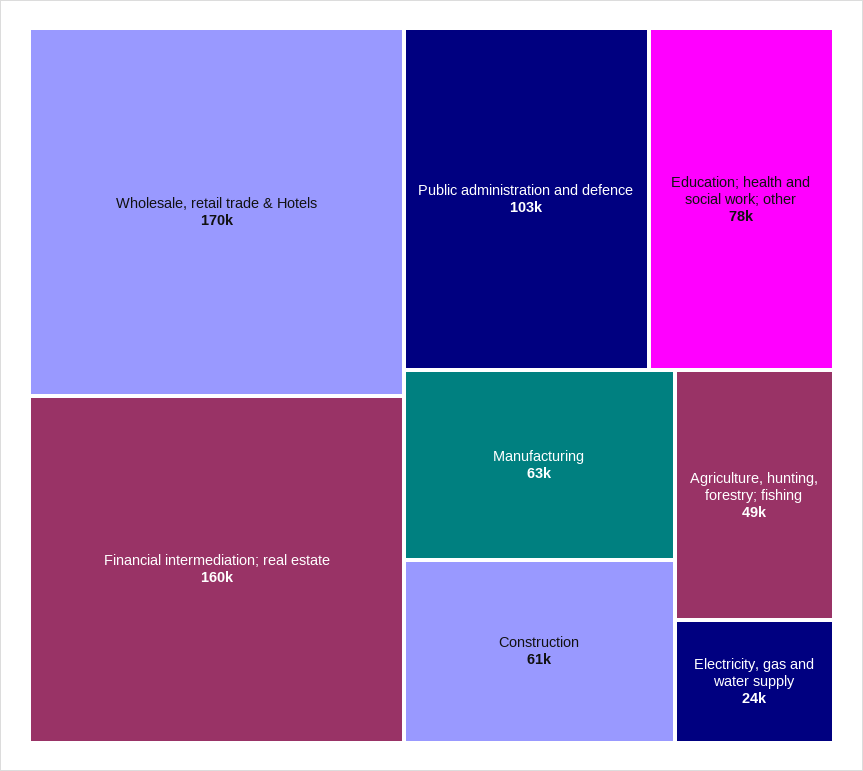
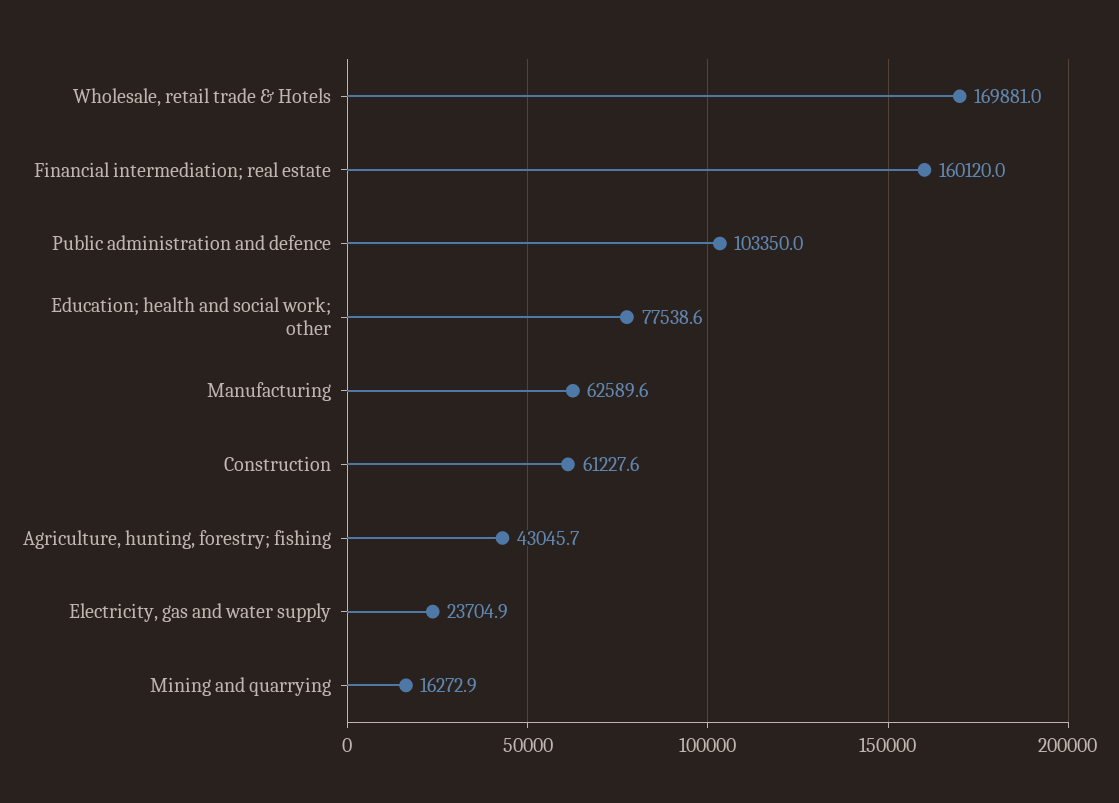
Agriculture, hunting, forestry; fishing: 49000 -> 43045.7
Mining and quarrying: none -> 16272.9

